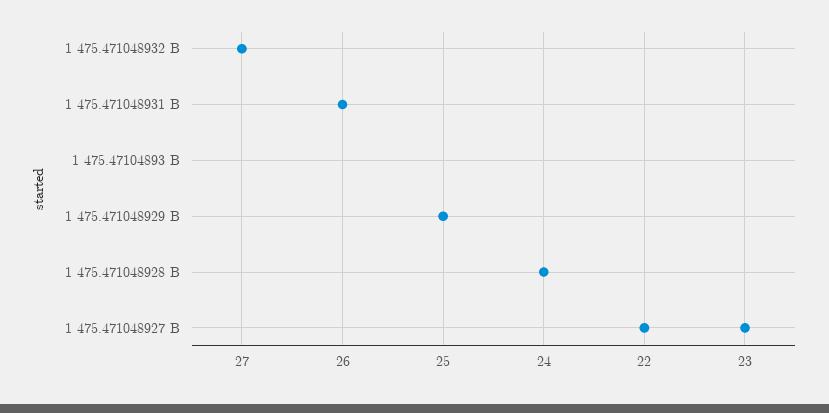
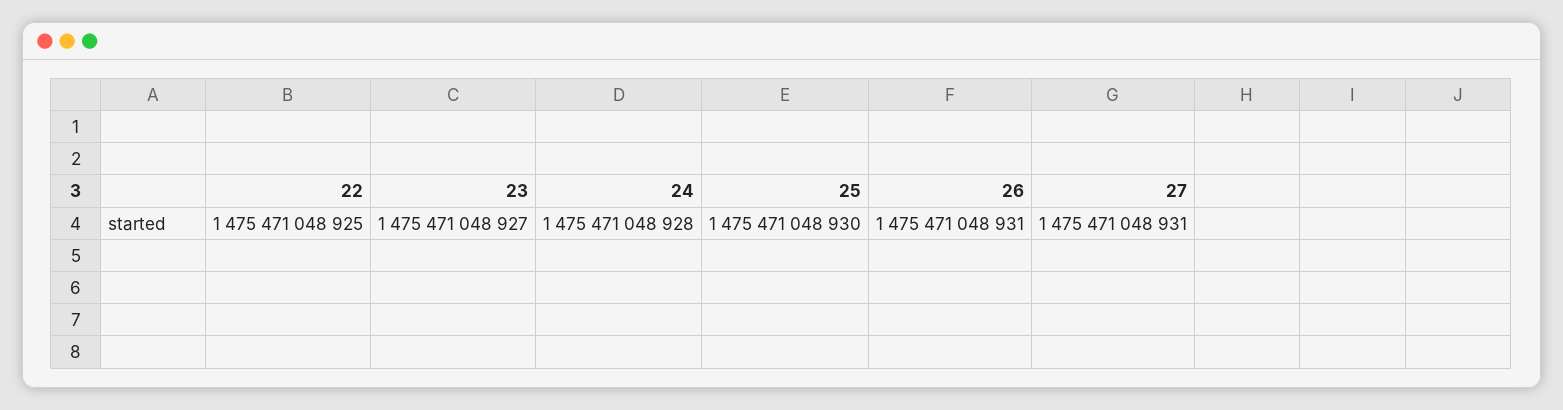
27: 1475471048932 -> 1475471048931
25: 1475471048929 -> 1475471048930
22: 1475471048927 -> 1475471048925

